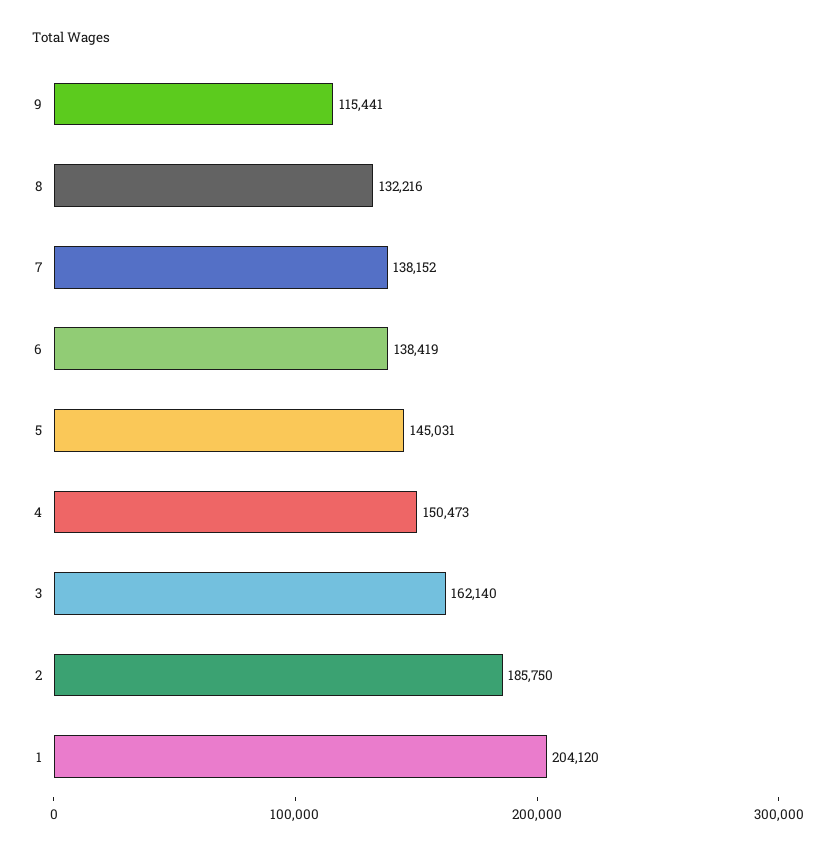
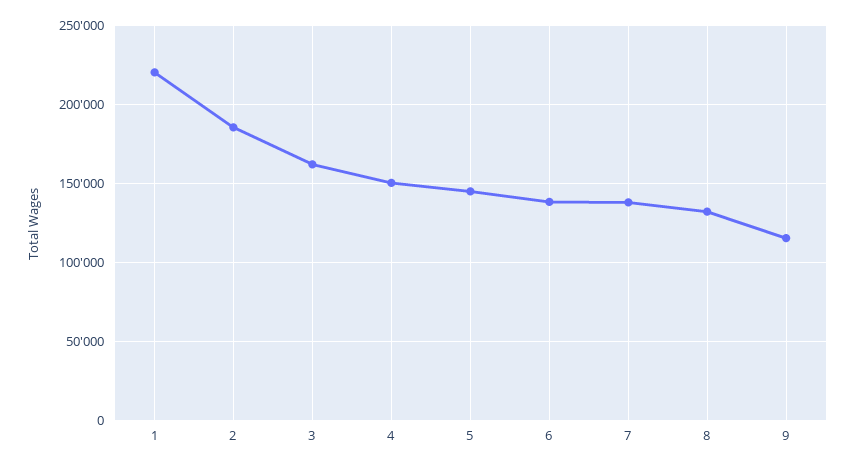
1: 204120 -> 220000

